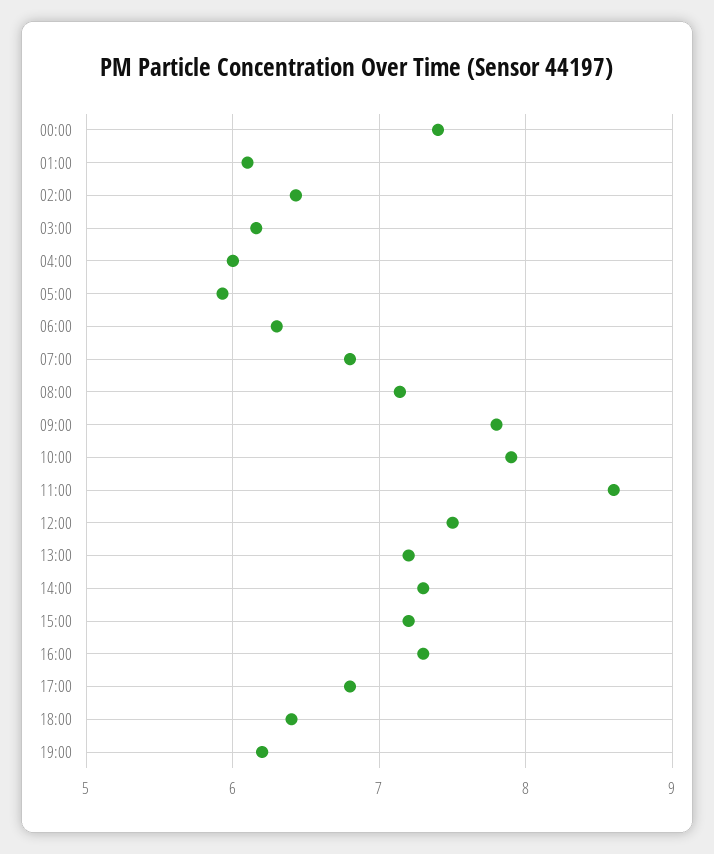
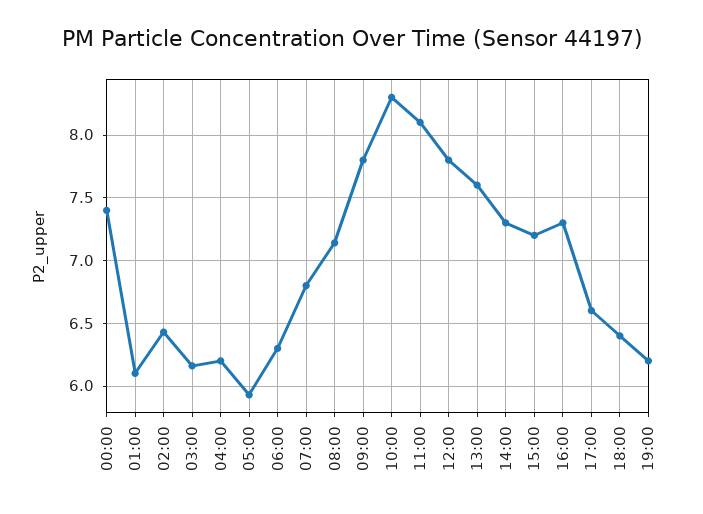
04:00: 6 -> 6.2
10:00: 7.9 -> 8.3
11:00: 8.6 -> 8.1
12:00: 7.5 -> 7.8
13:00: 7.2 -> 7.6
17:00: 6.8 -> 6.6

